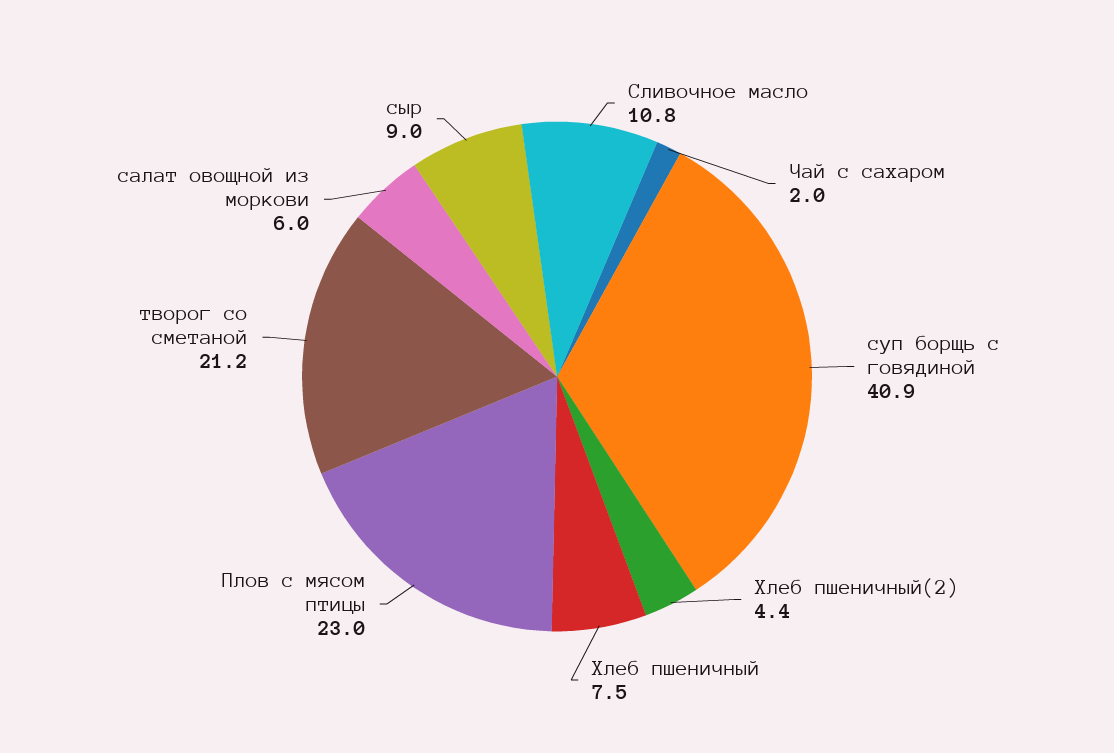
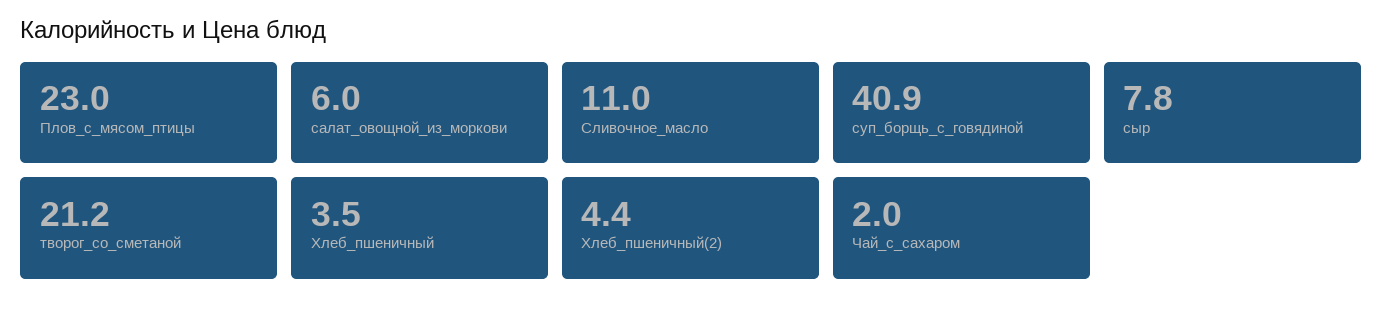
Сливочное масло: 10.8 -> 11
Хлеб пшеничный: 7.5 -> 3.5
сыр: 9 -> 7.8

